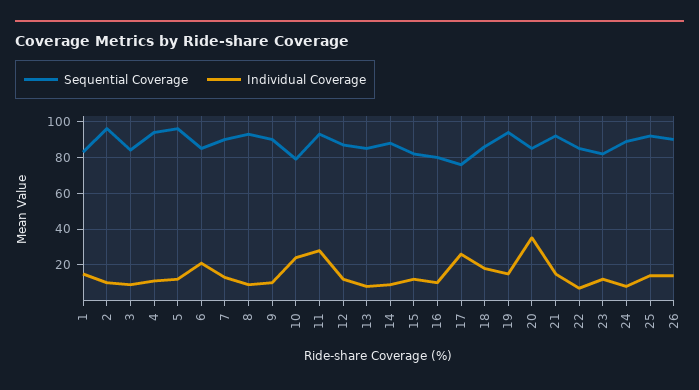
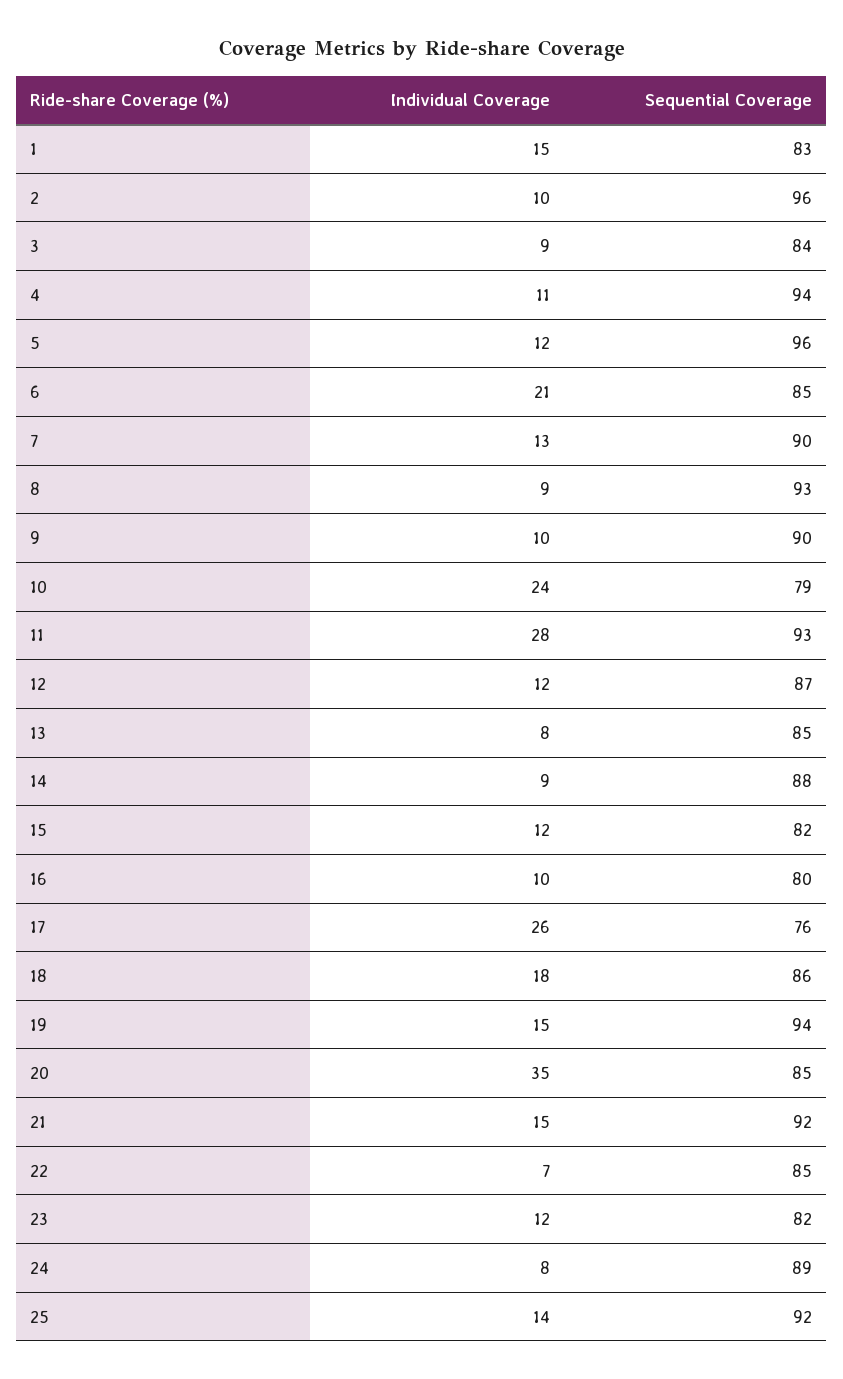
Sequential Coverage, 26: 90 -> none
Individual Coverage, 26: 15 -> none

